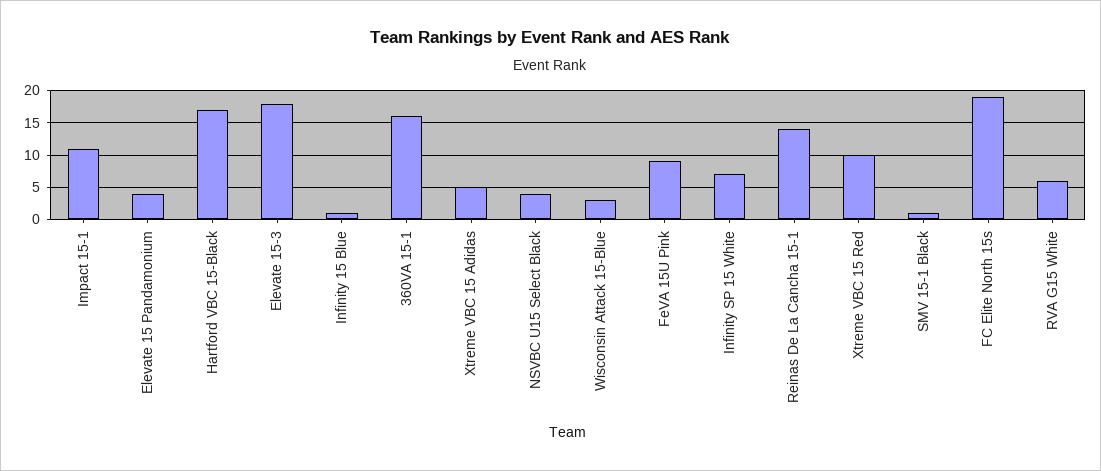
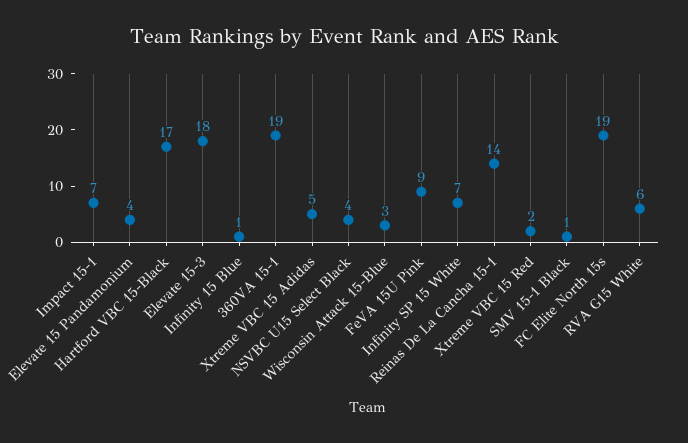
Impact 15-1: 11 -> 7
360VA 15-1: 16 -> 19
Xtreme VBC 15 Red: 10 -> 2

